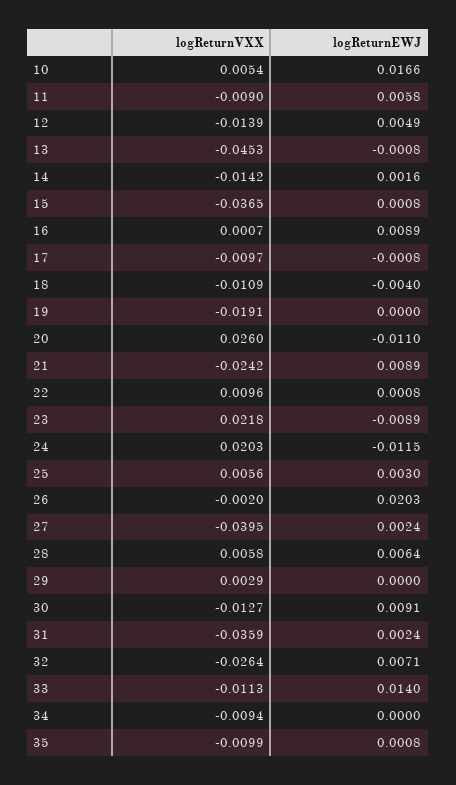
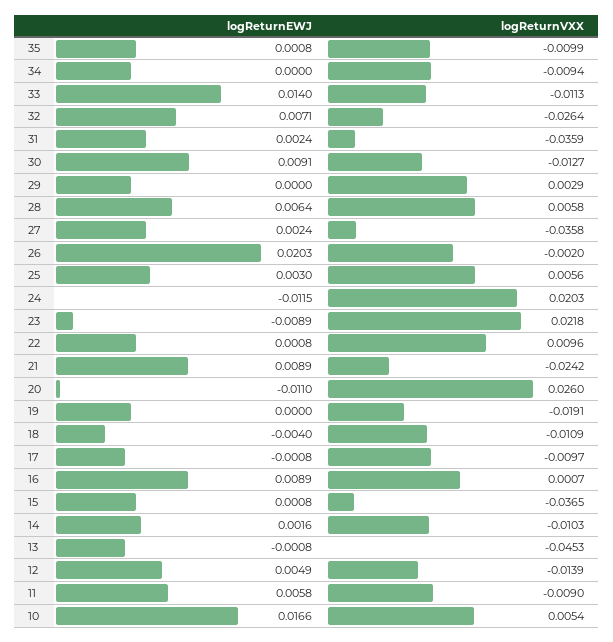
logReturnVXX, 14: -0.0142 -> -0.0103
logReturnVXX, 27: -0.0395 -> -0.0358

